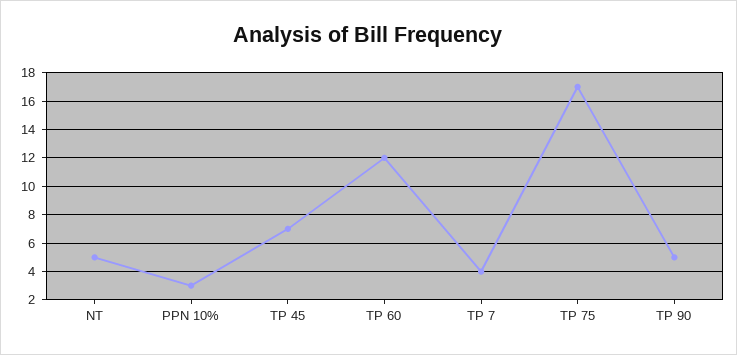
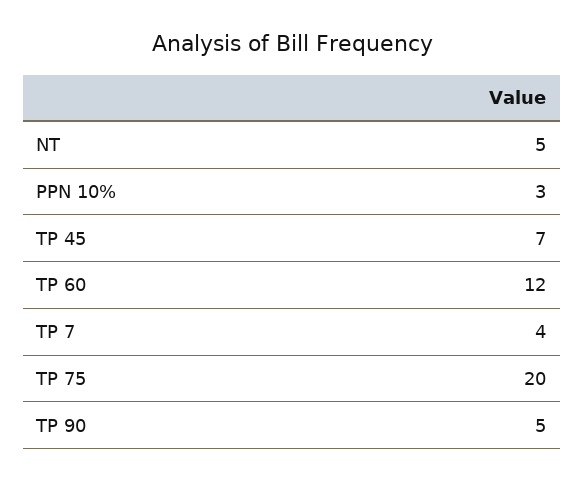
TP 75: 17 -> 20

